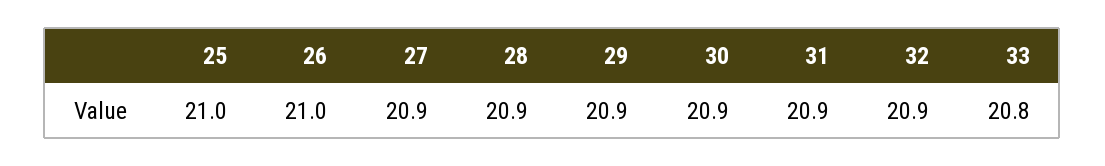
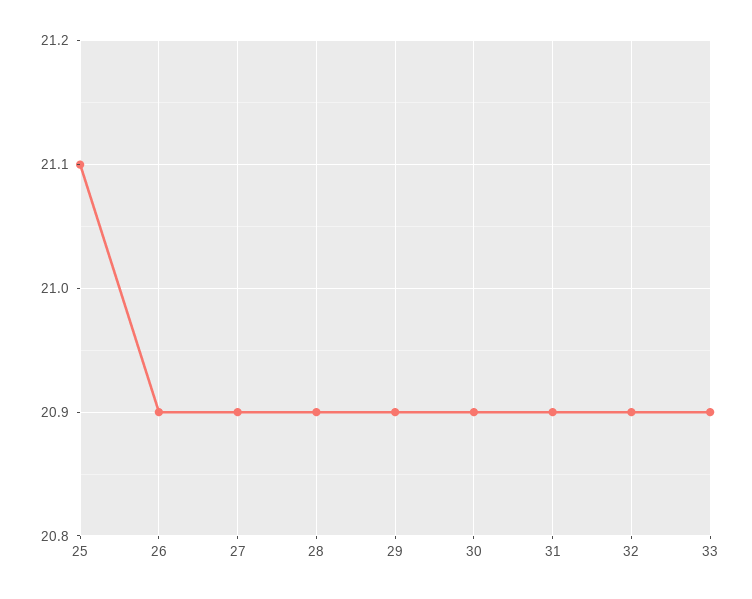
25: 21 -> 21.1
26: 21 -> 20.9
33: 20.8 -> 20.9

